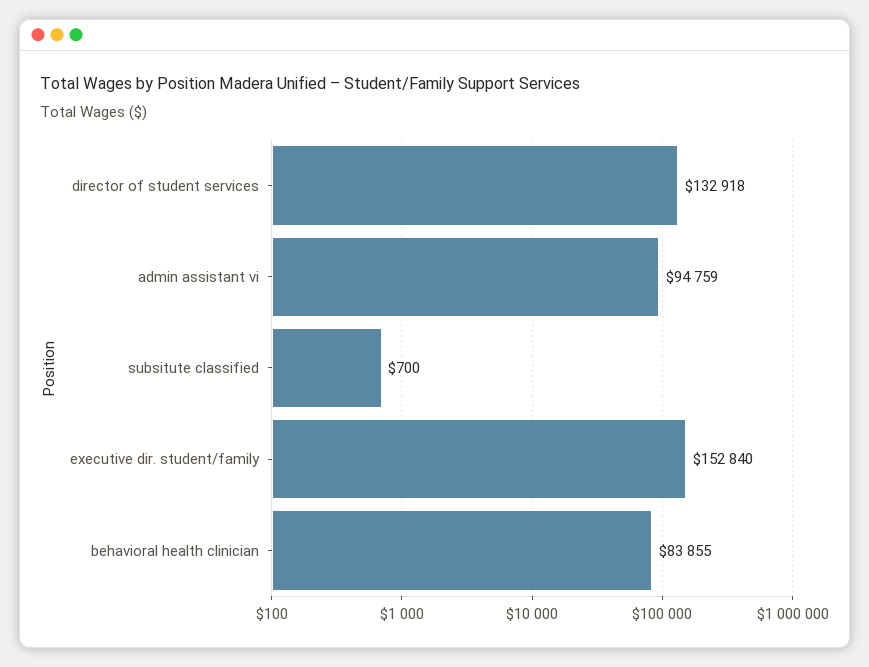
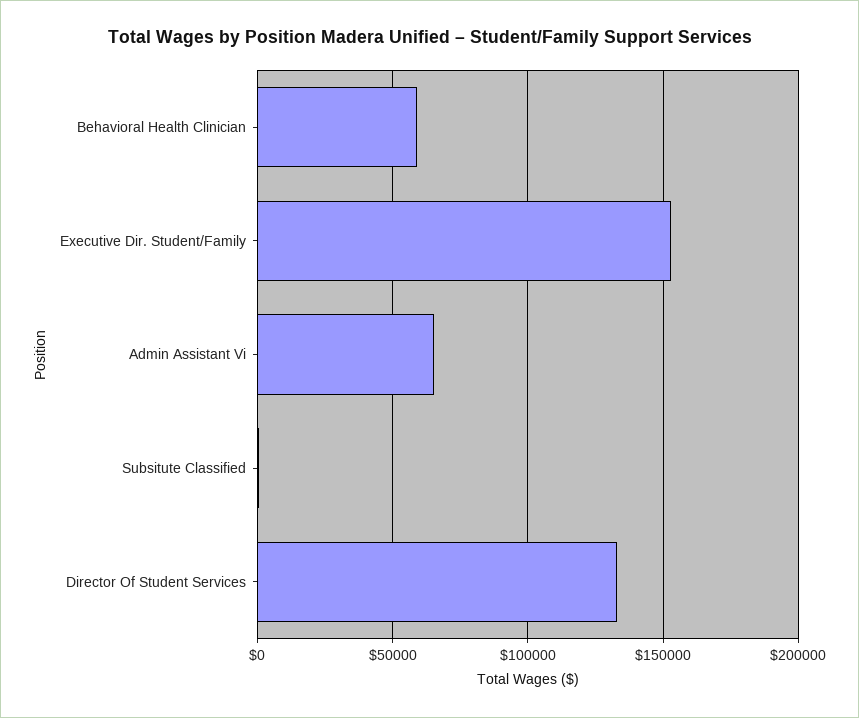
admin assistant vi: 94759 -> 65000
behavioral health clinician: 83855 -> 60000

